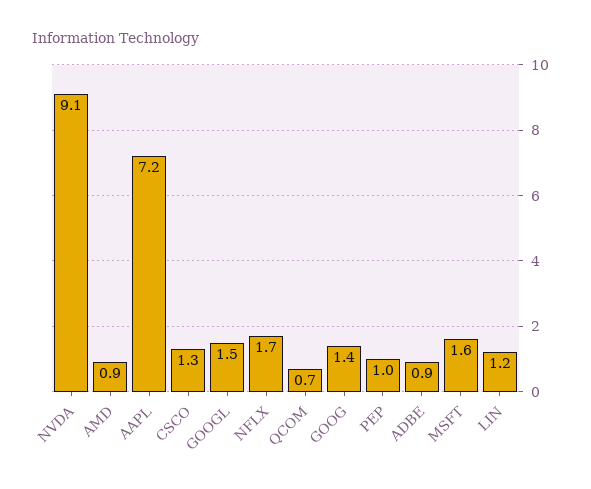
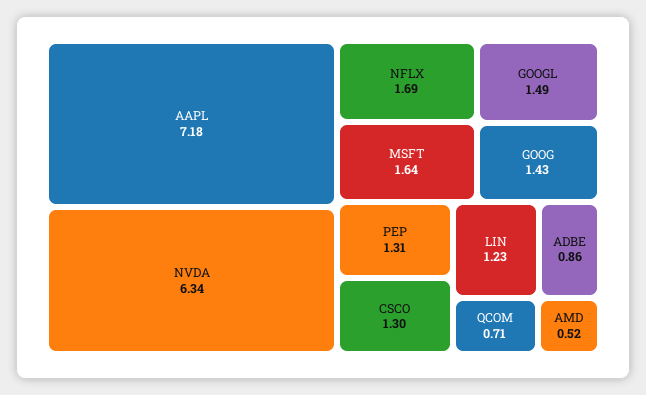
NVDA: 9.1 -> 6.34
AMD: 0.9 -> 0.52
PEP: 1 -> 1.31

